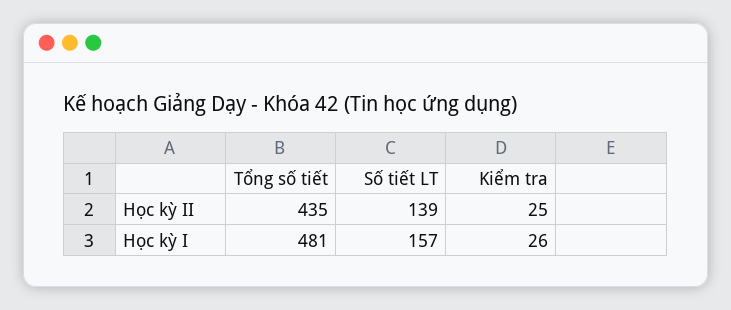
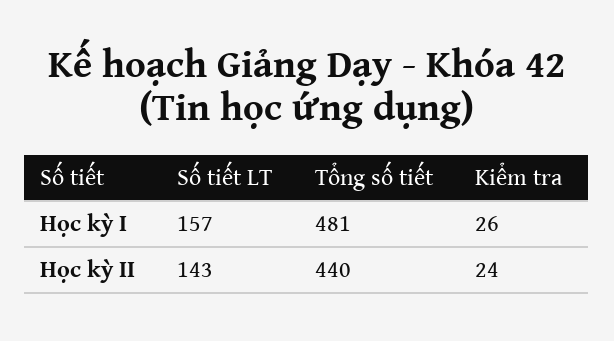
Tổng số tiết, Học kỳ II: 435 -> 440
Số tiết LT, Học kỳ II: 139 -> 143
Kiểm tra, Học kỳ II: 25 -> 24

